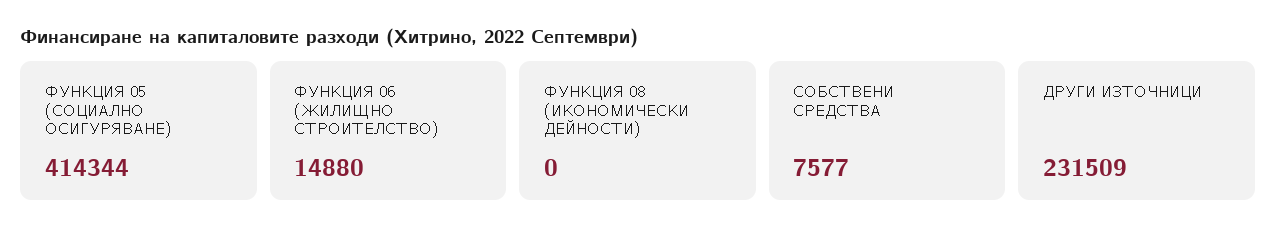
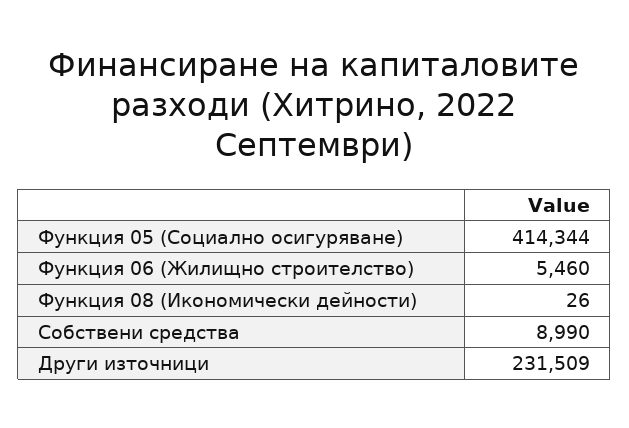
ФУНКЦИЯ 06 (ЖИЛИЩНО СТРОИТЕЛСТВО): 14880 -> 5460
ФУНКЦИЯ 08 (ИКОНОМИЧЕСКИ ДЕЙНОСТИ): 0 -> 26
СОБСТВЕНИ СРЕДСТВА: 7577 -> 8990

